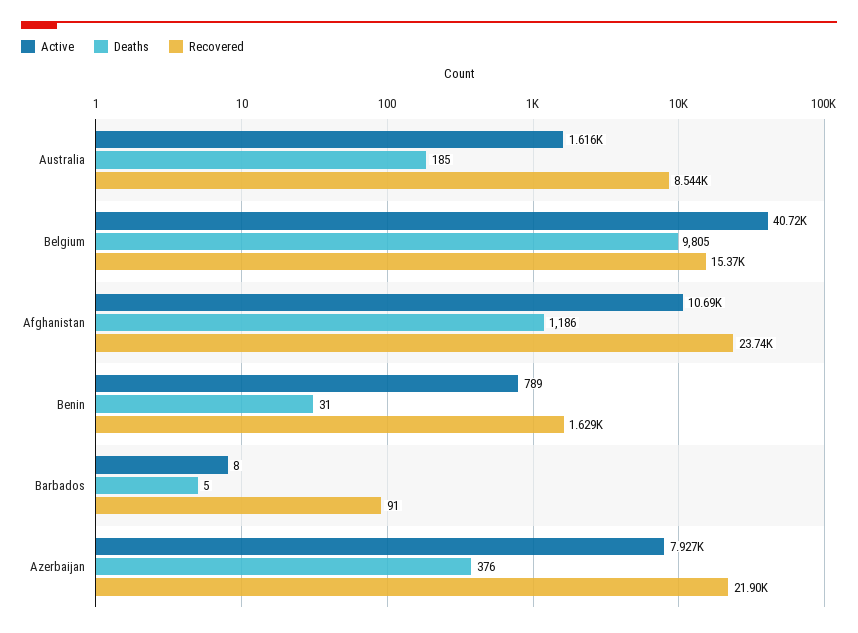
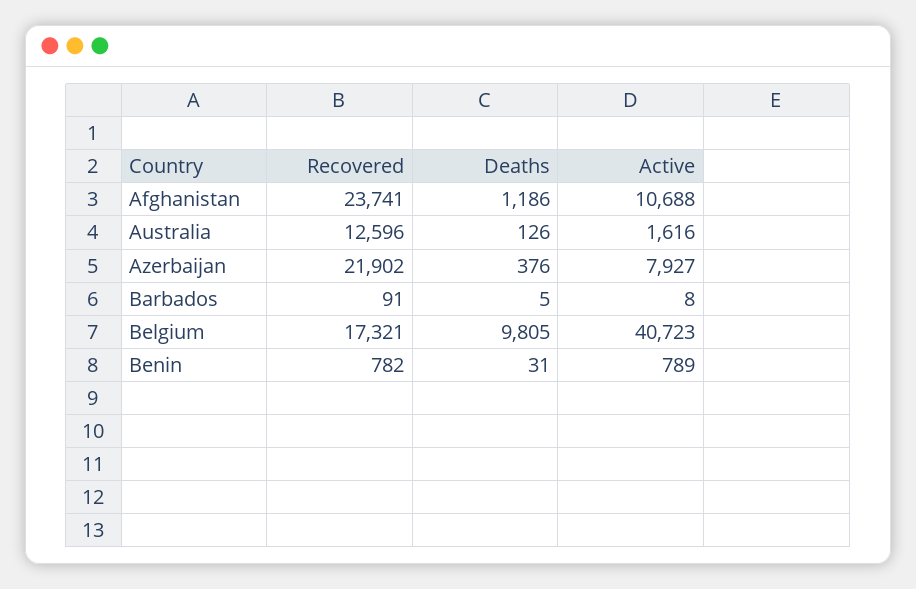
Deaths, Australia: 185 -> 126
Recovered, Australia: 8544 -> 12596
Recovered, Belgium: 15370 -> 17321
Recovered, Benin: 1629 -> 782

